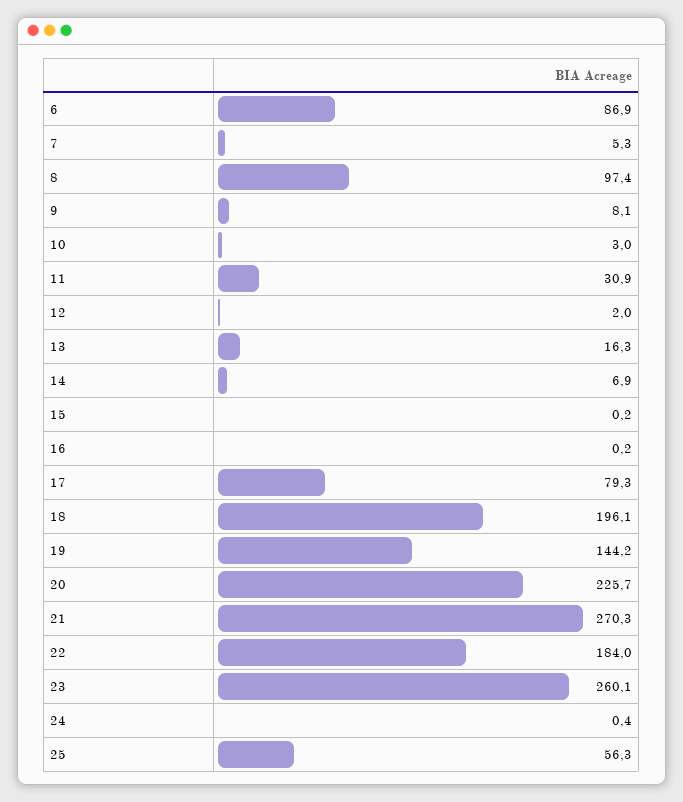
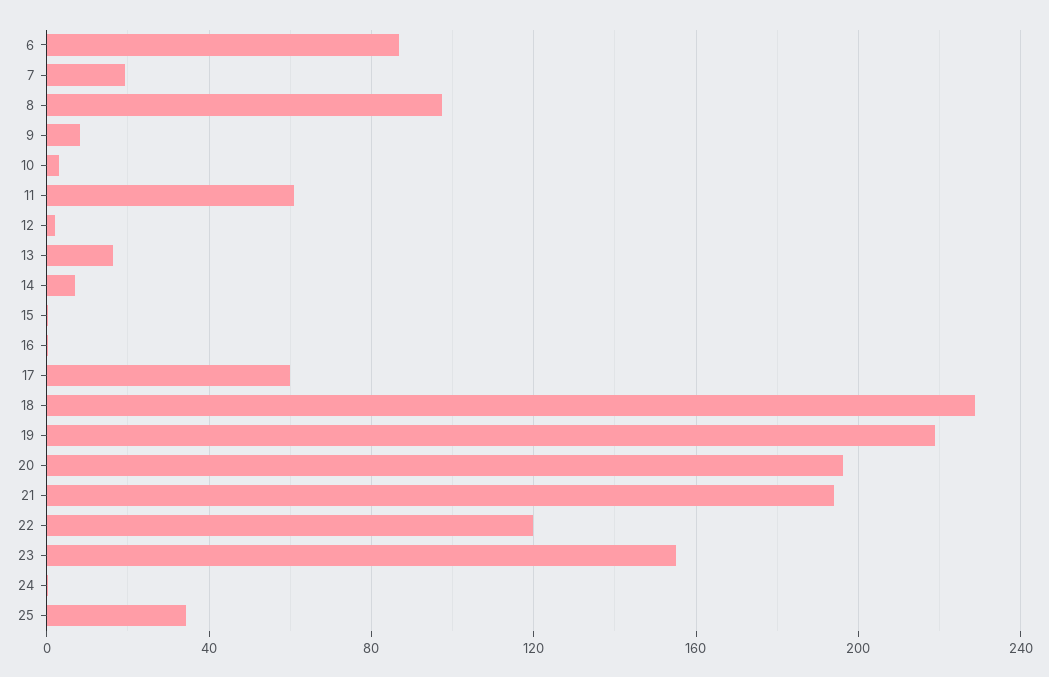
7: 5.3 -> 20
11: 30.9 -> 60
17: 79.3 -> 60
18: 196.1 -> 230
19: 144.2 -> 220
20: 225.7 -> 195
21: 270.3 -> 195
22: 184 -> 120
23: 260.1 -> 155
25: 56.3 -> 35

